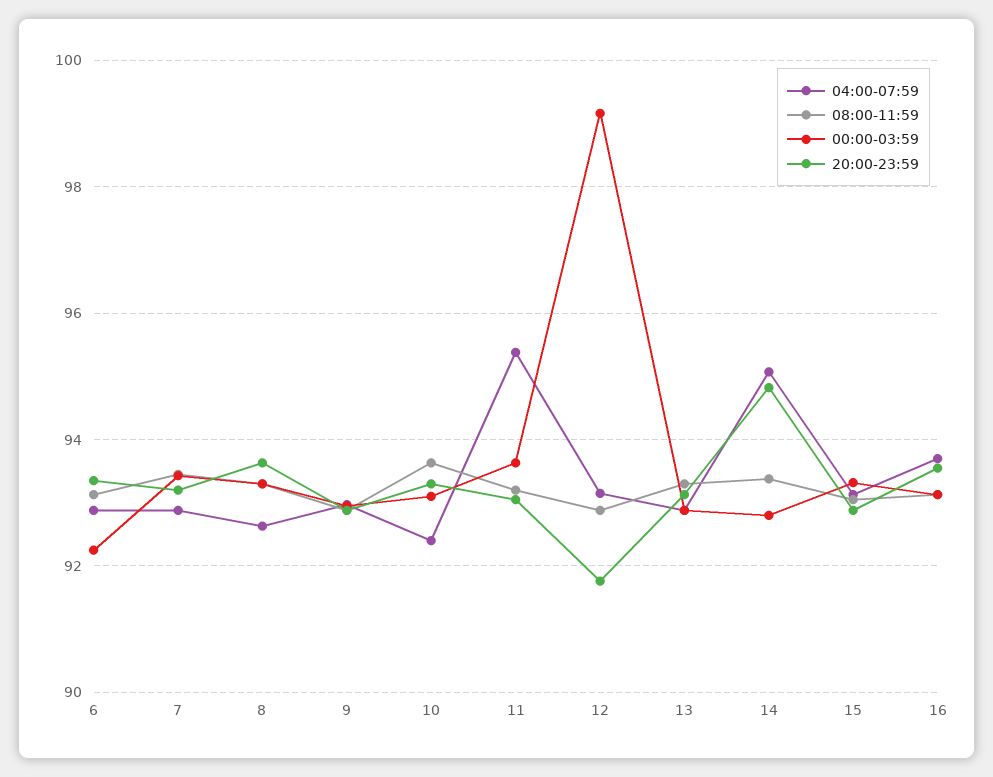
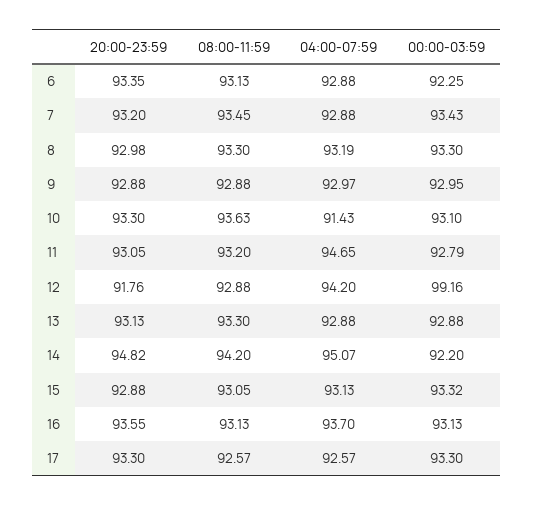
04:00-07:59, 8: 92.6 -> 93.19
20:00-23:59, 8: 93.6 -> 92.98
04:00-07:59, 10: 92.4 -> 91.43
04:00-07:59, 11: 95.4 -> 94.65
00:00-03:59, 11: 93.6 -> 92.79
04:00-07:59, 12: 93.2 -> 94.2
08:00-11:59, 14: 93.4 -> 94.2
00:00-03:59, 14: 92.8 -> 92.2
20:00-23:59, 17: none -> 93.3
08:00-11:59, 17: none -> 92.57
04:00-07:59, 17: none -> 92.57
00:00-03:59, 17: none -> 93.3

